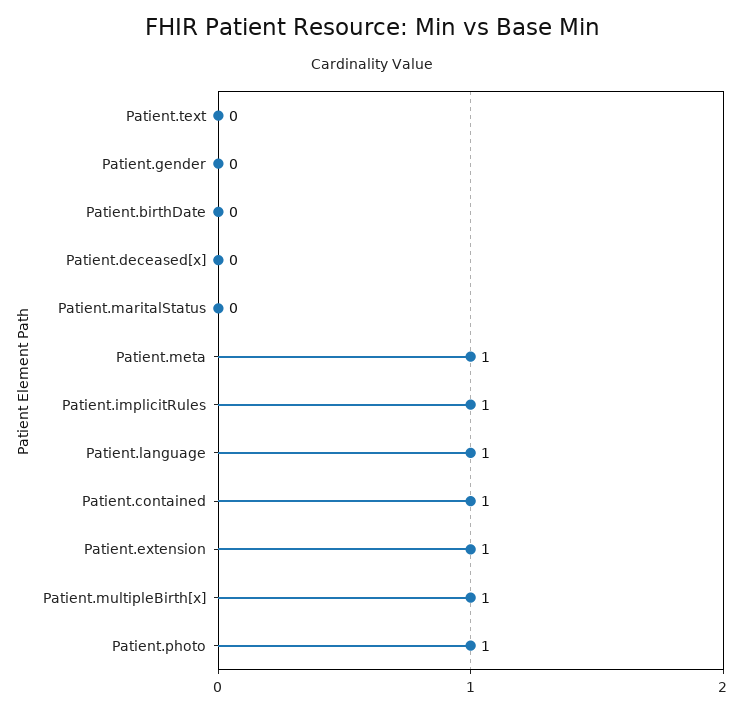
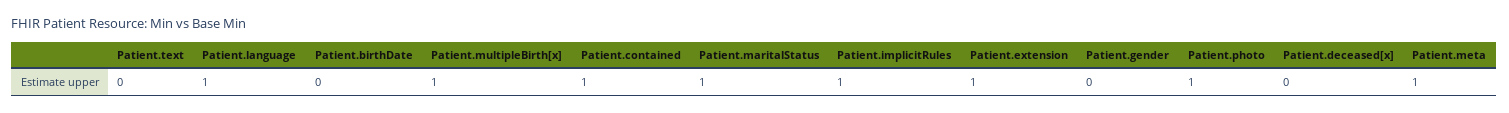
Patient.maritalStatus: 0 -> 1

